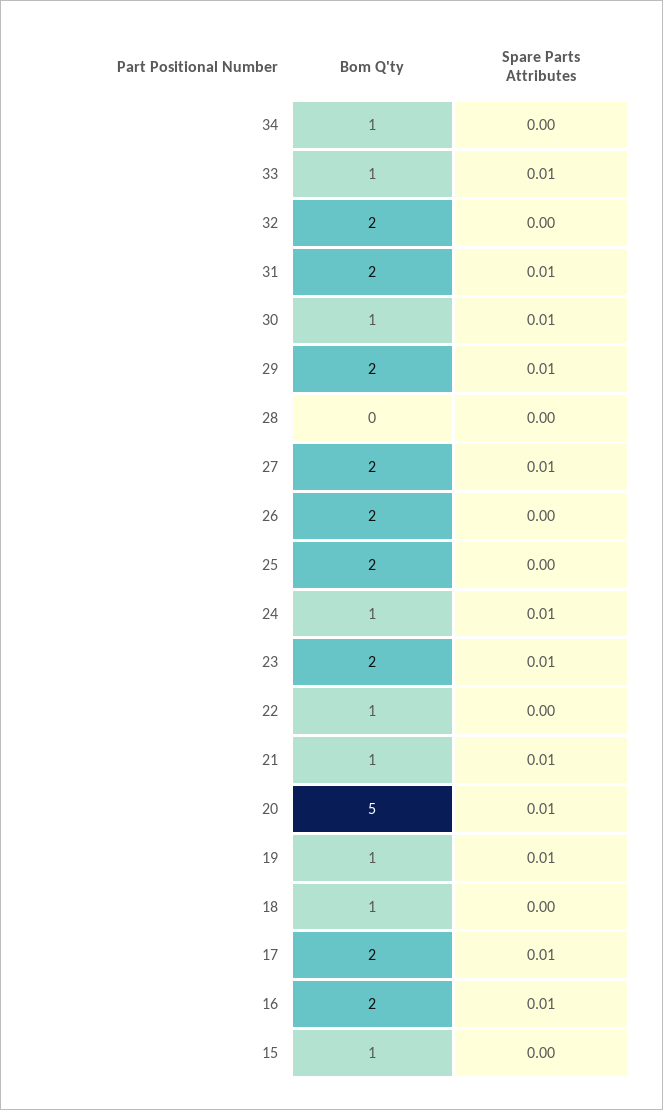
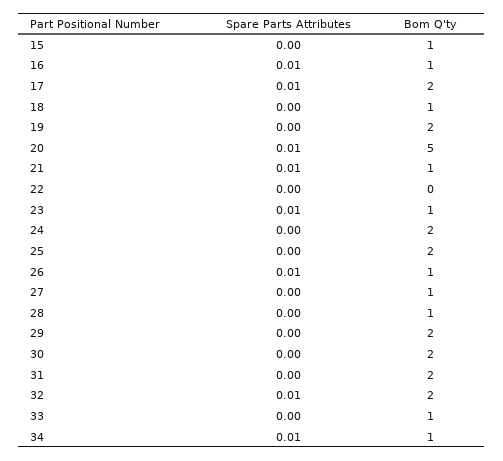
Spare Parts Attributes, 34: 0 -> 0.01
Spare Parts Attributes, 33: 0.01 -> 0
Spare Parts Attributes, 32: 0 -> 0.01
Spare Parts Attributes, 31: 0.01 -> 0
Bom Q'ty, 30: 1 -> 2
Spare Parts Attributes, 30: 0.01 -> 0
Spare Parts Attributes, 29: 0.01 -> 0
Bom Q'ty, 28: 0 -> 1
Bom Q'ty, 27: 2 -> 1
Spare Parts Attributes, 27: 0.01 -> 0
Bom Q'ty, 26: 2 -> 1
Spare Parts Attributes, 26: 0 -> 0.01
Bom Q'ty, 24: 1 -> 2
Spare Parts Attributes, 24: 0.01 -> 0
Bom Q'ty, 23: 2 -> 1
Bom Q'ty, 22: 1 -> 0
Bom Q'ty, 19: 1 -> 2
Spare Parts Attributes, 19: 0.01 -> 0
Bom Q'ty, 16: 2 -> 1

